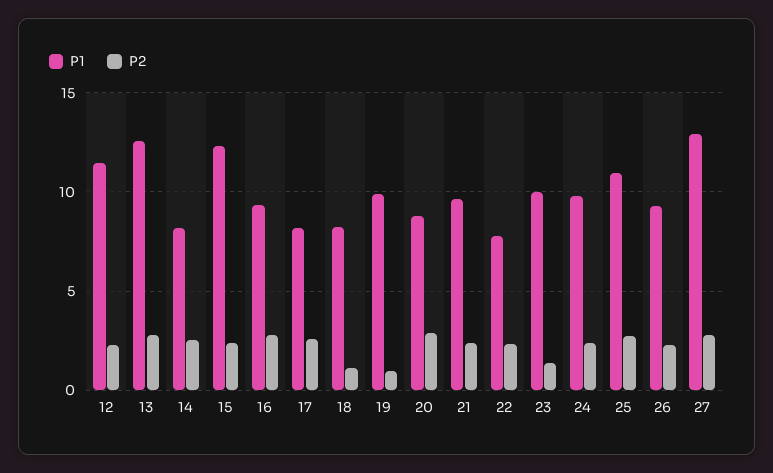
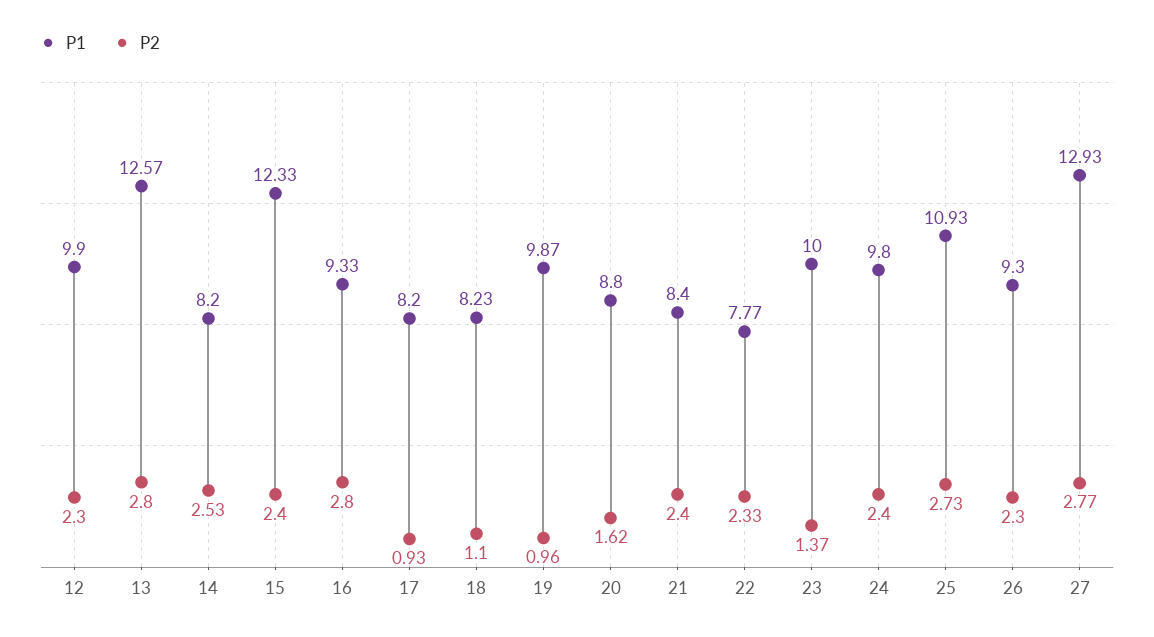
P1, 12: 11.5 -> 9.9
P2, 17: 2.5 -> 0.93
P2, 20: 3 -> 1.62
P1, 21: 9.5 -> 8.4

